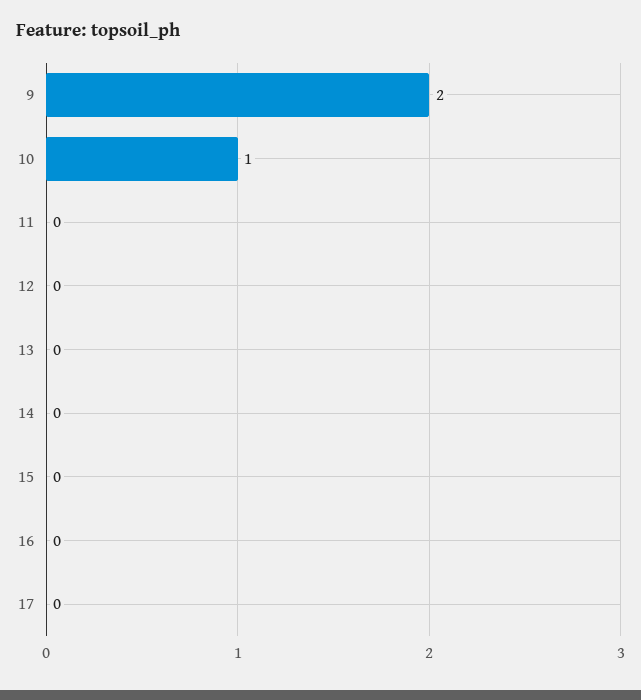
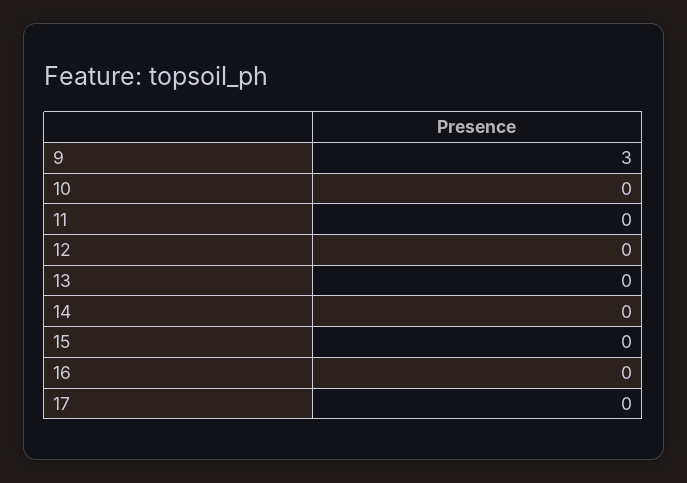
9: 2 -> 3
10: 1 -> 0

